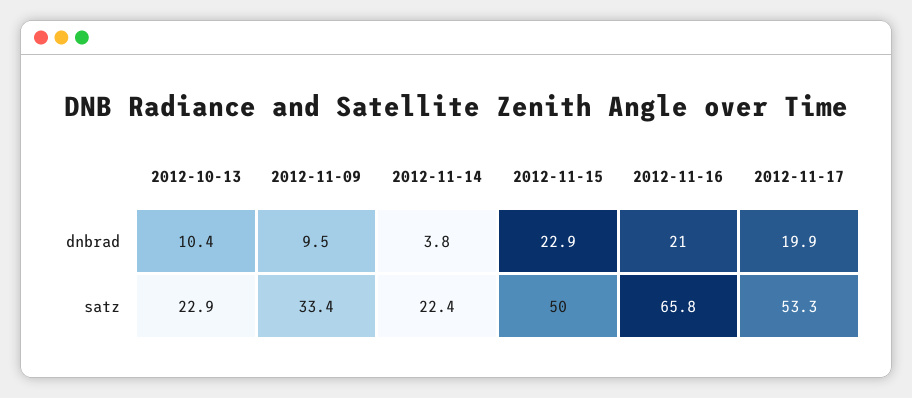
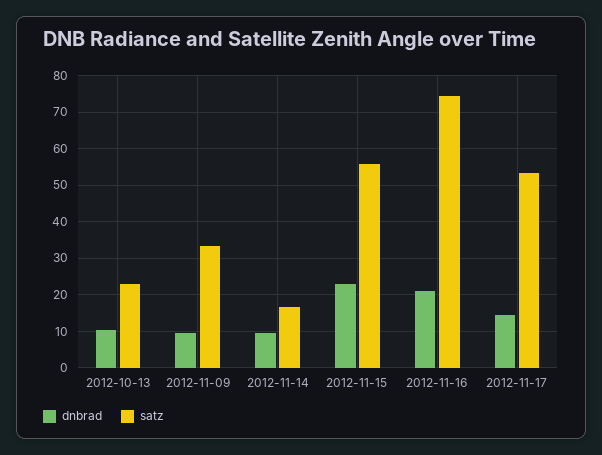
dnbrad, 2012-11-14: 3.8 -> 10
dnbrad, 2012-11-17: 19.9 -> 14
satz, 2012-11-14: 22.4 -> 16
satz, 2012-11-15: 50 -> 56
satz, 2012-11-16: 65.8 -> 74

